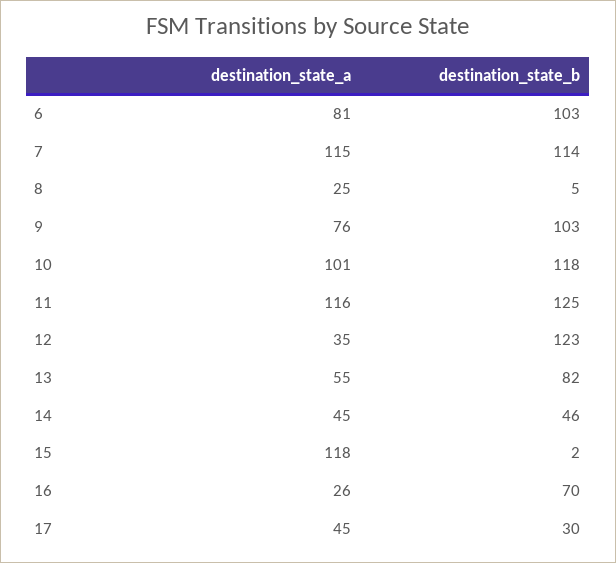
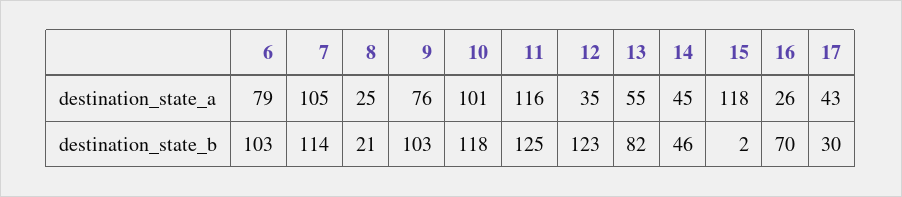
destination_state_a, 6: 81 -> 79
destination_state_a, 7: 115 -> 105
destination_state_b, 8: 5 -> 21
destination_state_a, 17: 45 -> 43

